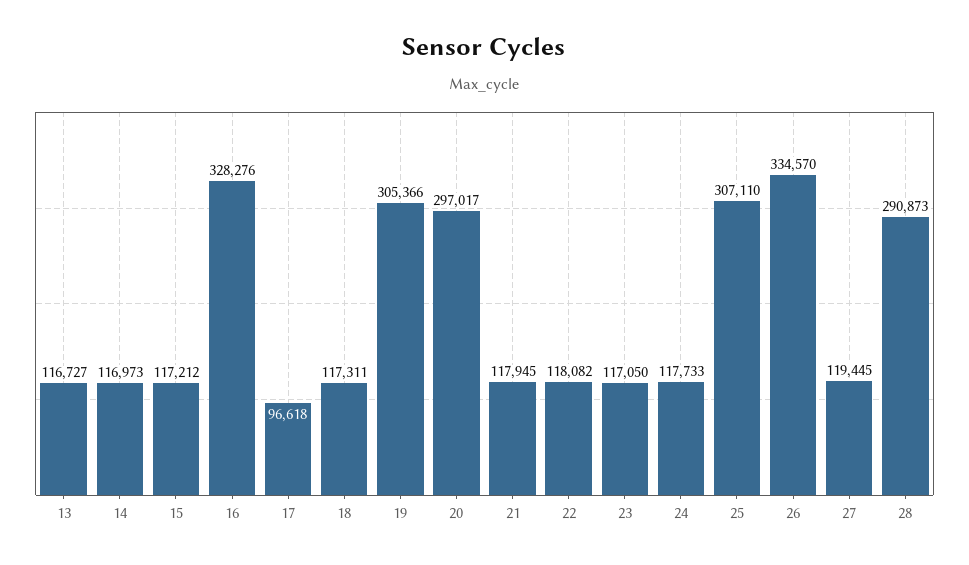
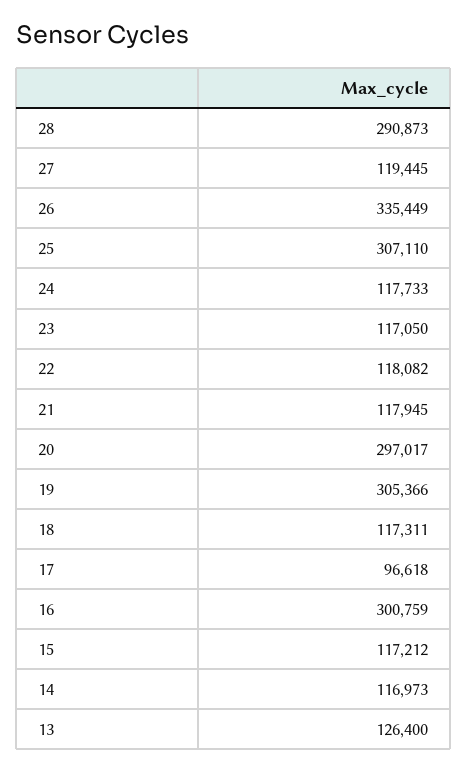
13: 116727 -> 126400
16: 328276 -> 300759
26: 334570 -> 335449

